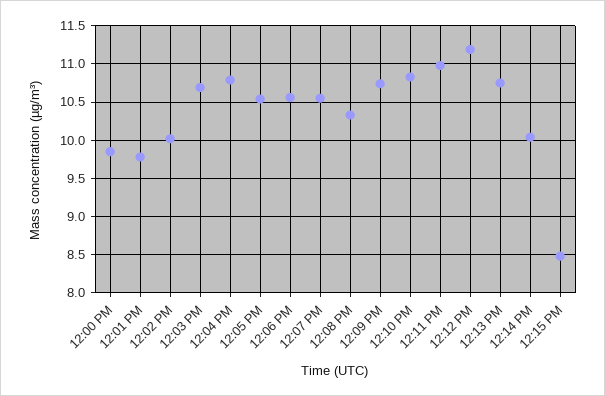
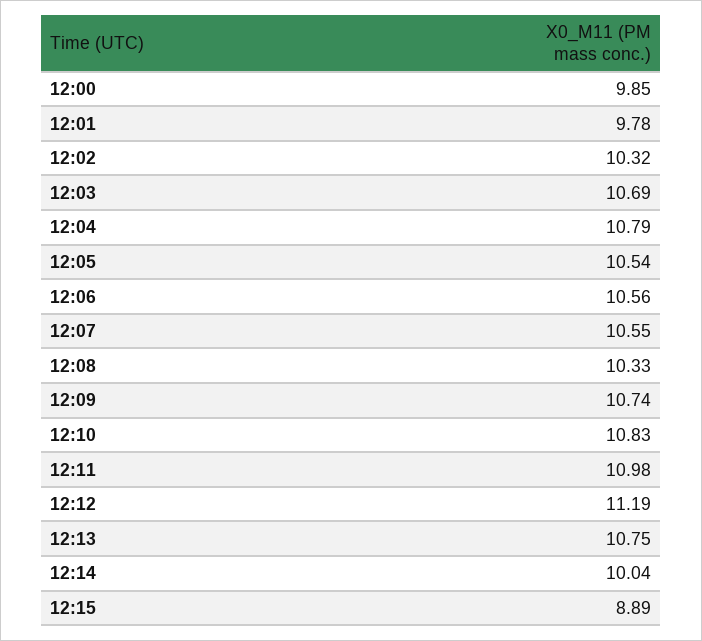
12:02 PM: 10 -> 10.32
12:15 PM: 8.5 -> 8.89

